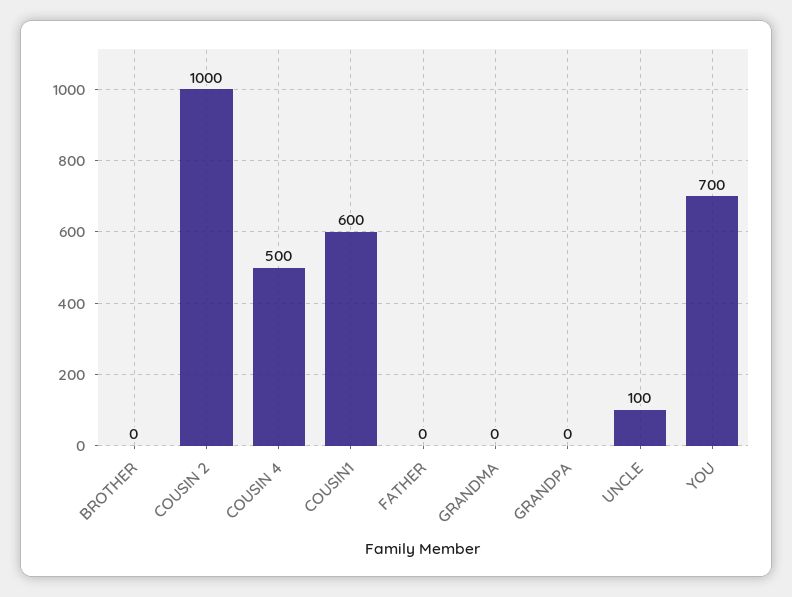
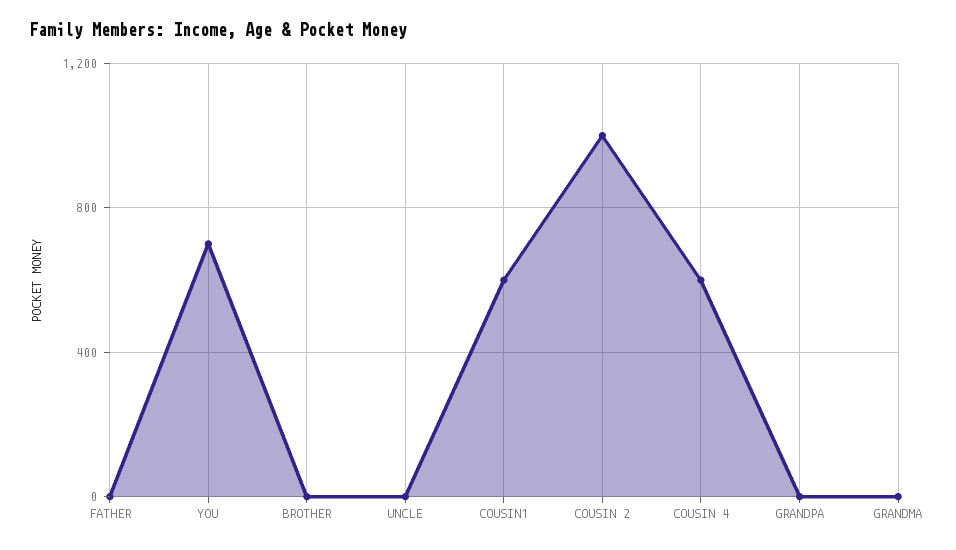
COUSIN 4: 500 -> 600
UNCLE: 100 -> 0

